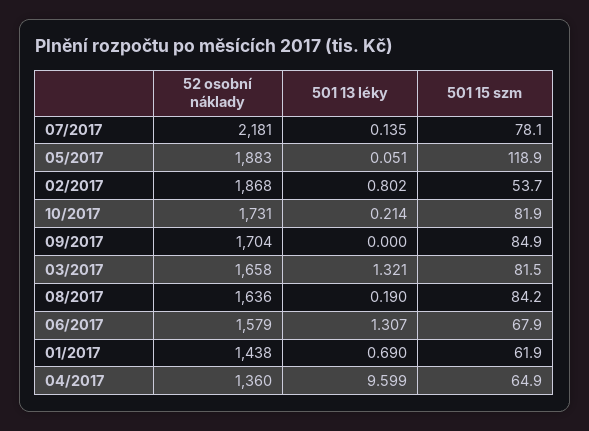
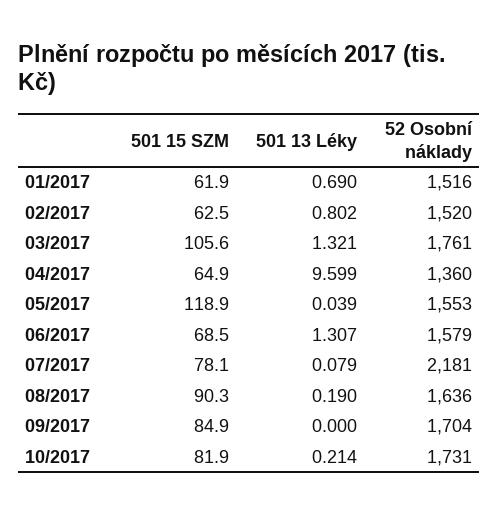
501 13 léky, 07/2017: 0.135 -> 0.079
52 osobní náklady, 05/2017: 1883 -> 1553
501 13 léky, 05/2017: 0.051 -> 0.039
52 osobní náklady, 02/2017: 1868 -> 1520
501 15 szm, 02/2017: 53.7 -> 62.5
52 osobní náklady, 03/2017: 1658 -> 1761
501 15 szm, 03/2017: 81.5 -> 105.6
501 15 szm, 08/2017: 84.2 -> 90.3
501 15 szm, 06/2017: 67.9 -> 68.5
52 osobní náklady, 01/2017: 1438 -> 1516

